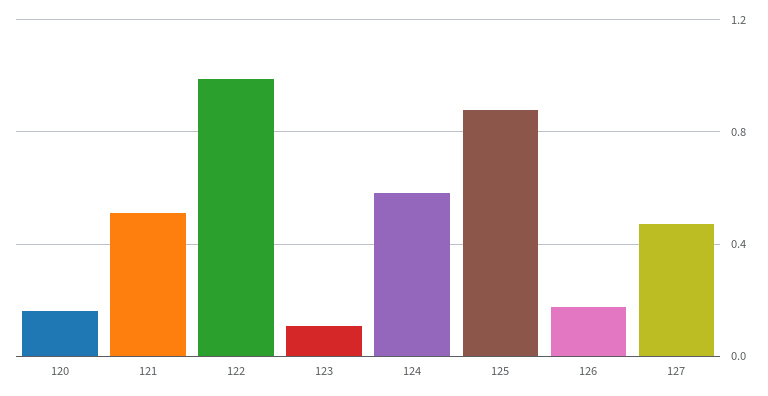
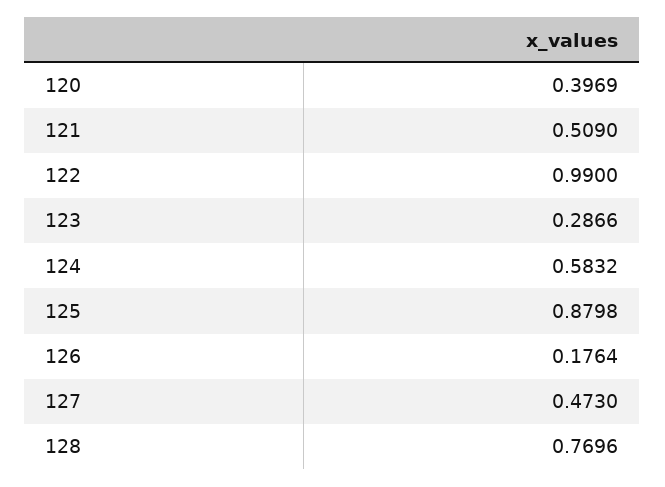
120: 0.15 -> 0.3969
123: 0.1 -> 0.2866
128: none -> 0.7696

